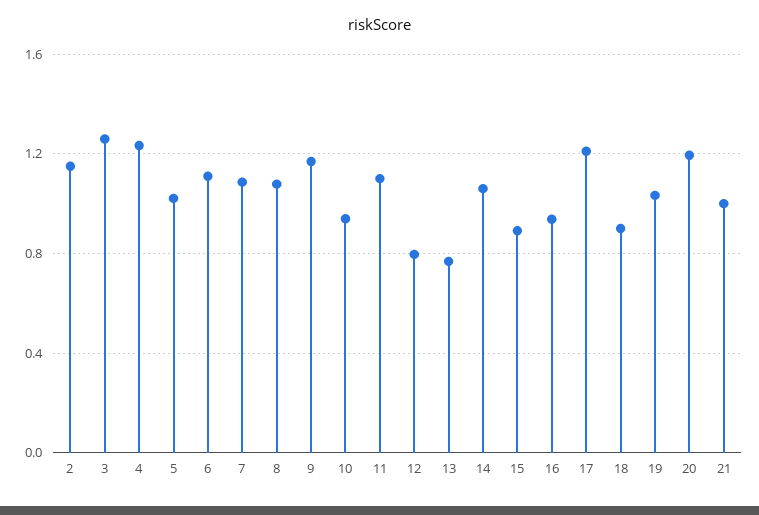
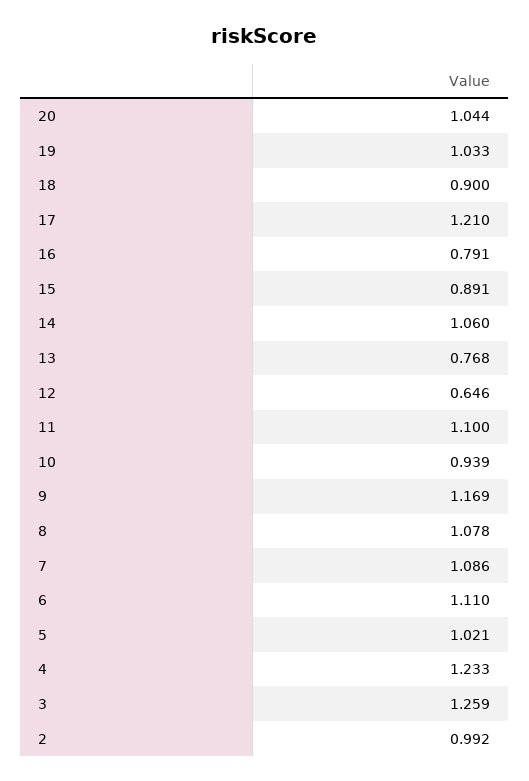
2: 1.15 -> 0.992
12: 0.8 -> 0.646
16: 0.95 -> 0.791
20: 1.2 -> 1.044
21: 1 -> none

